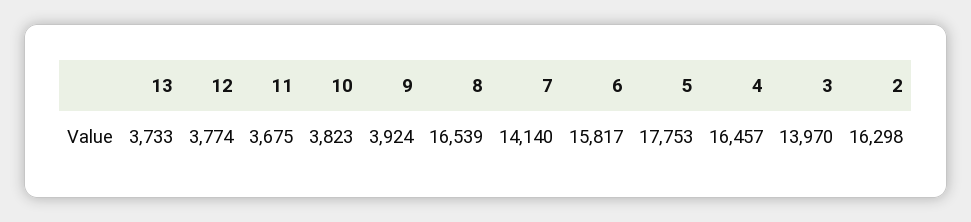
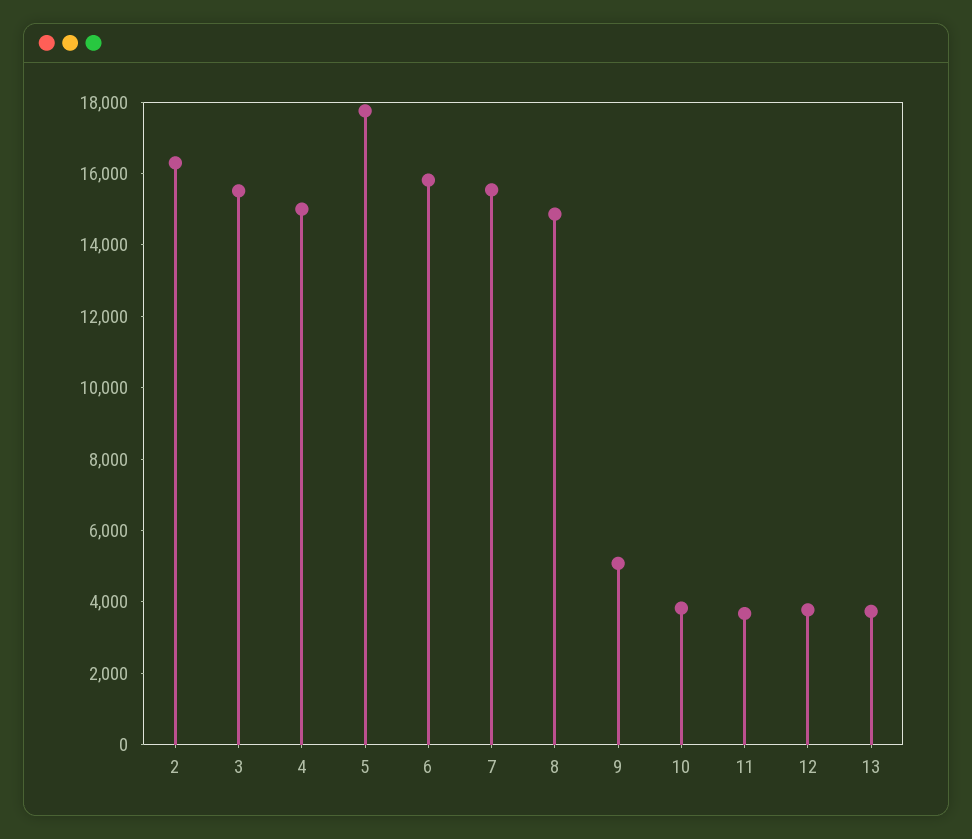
9: 3924 -> 5000
8: 16539 -> 15000
7: 14140 -> 15500
4: 16457 -> 15000
3: 13970 -> 15500

